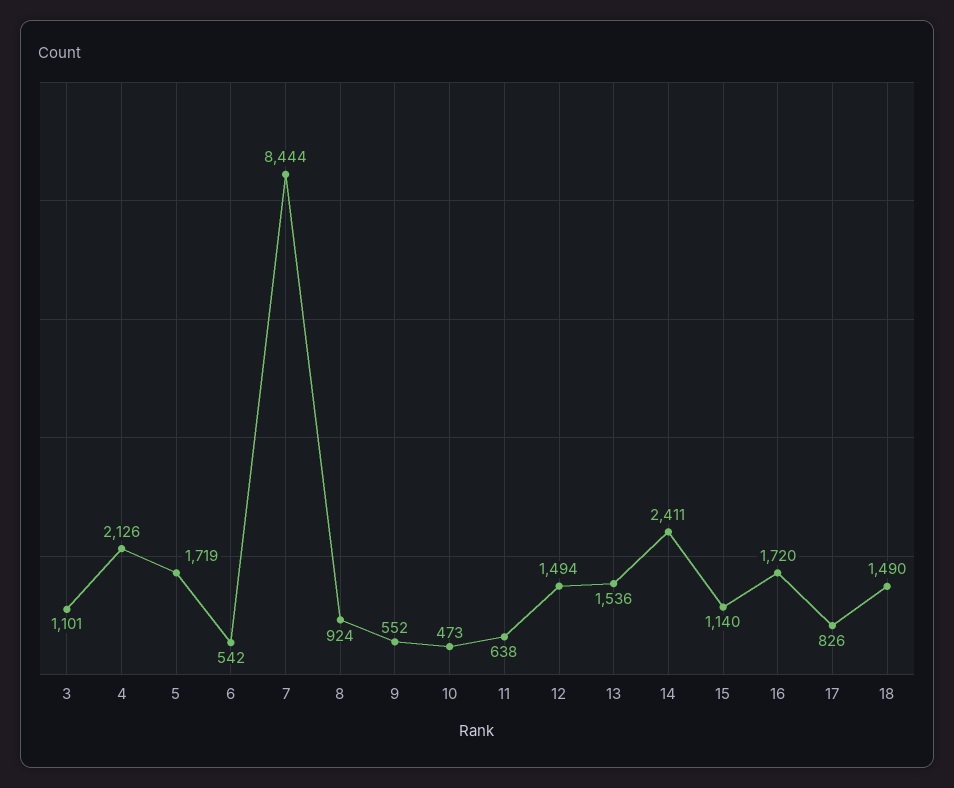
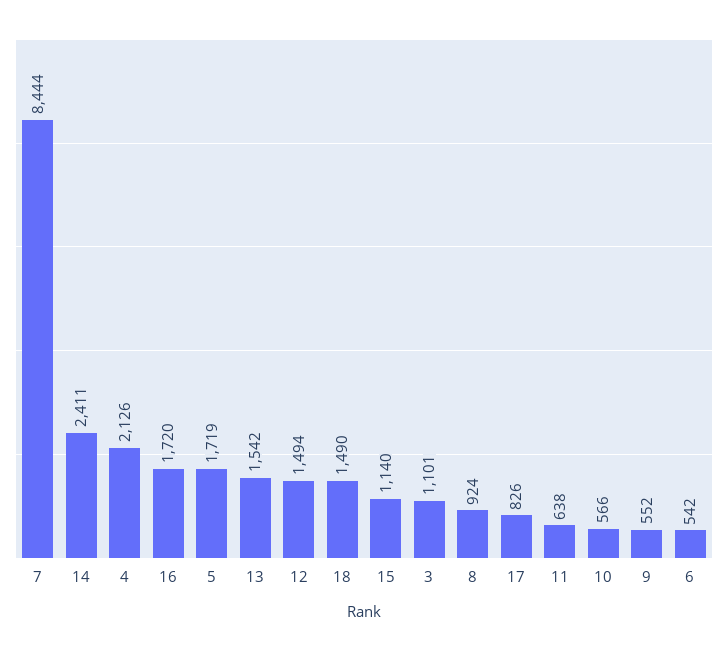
10: 473 -> 566
13: 1536 -> 1542

